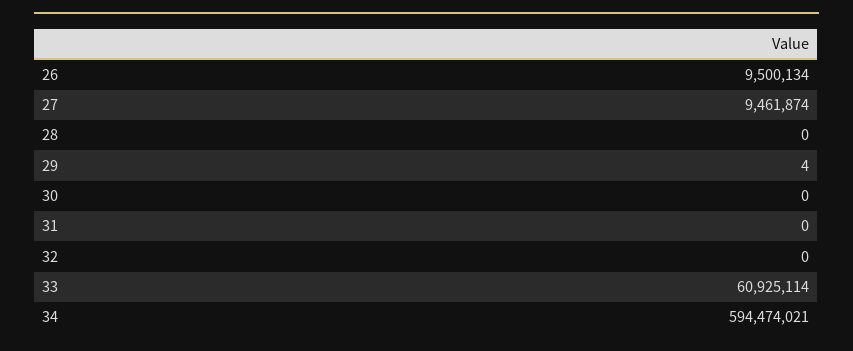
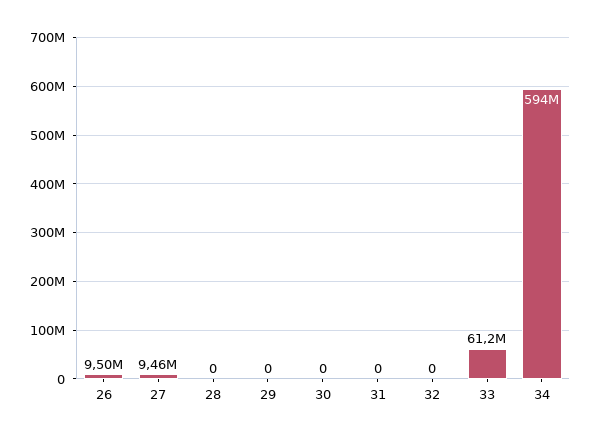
29: 4 -> 0
33: 60925114 -> 61200000

